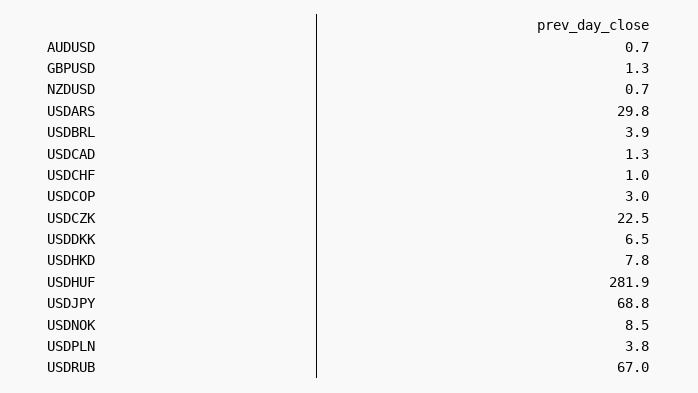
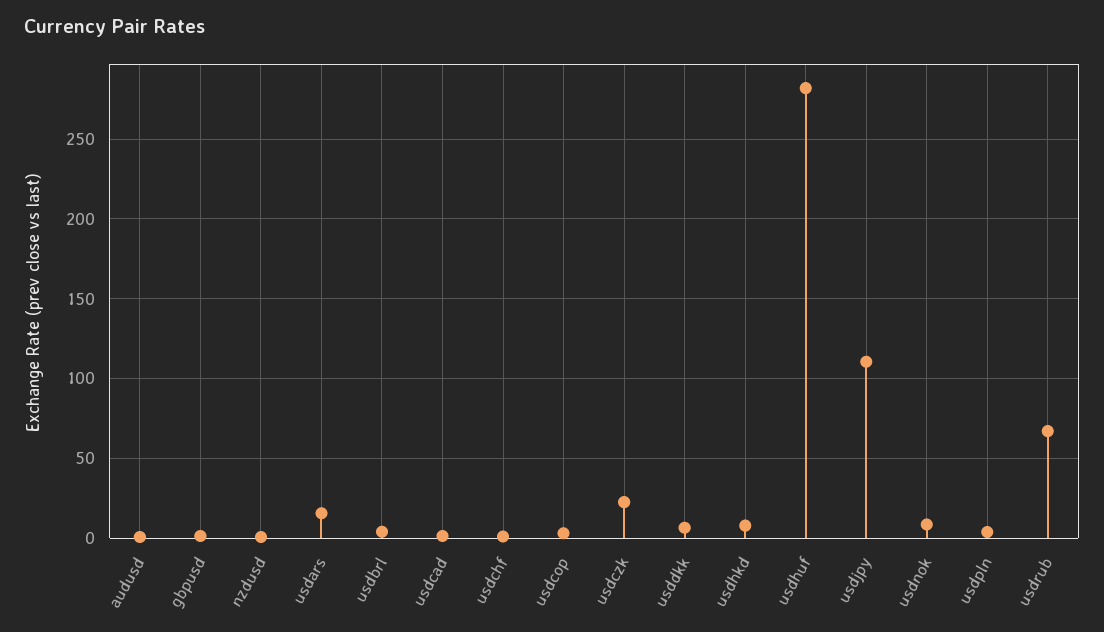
USDARS: 29.8 -> 15
USDJPY: 68.8 -> 110

